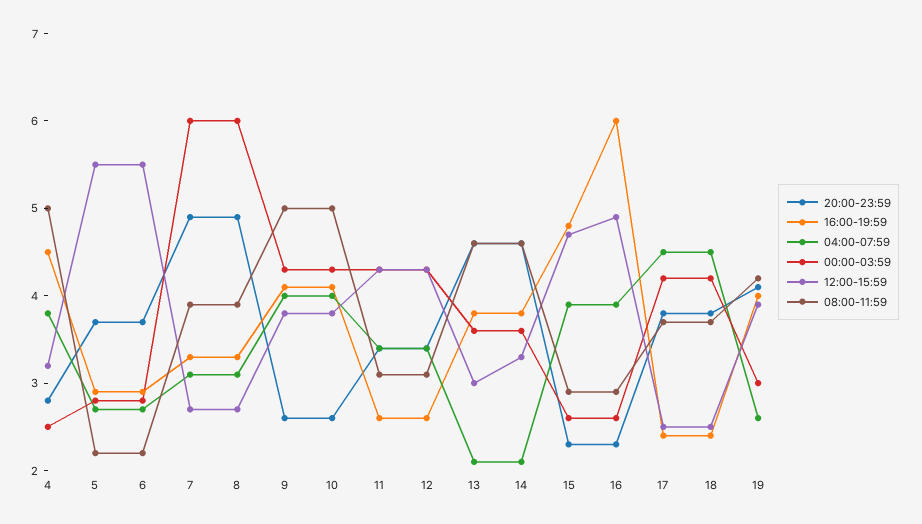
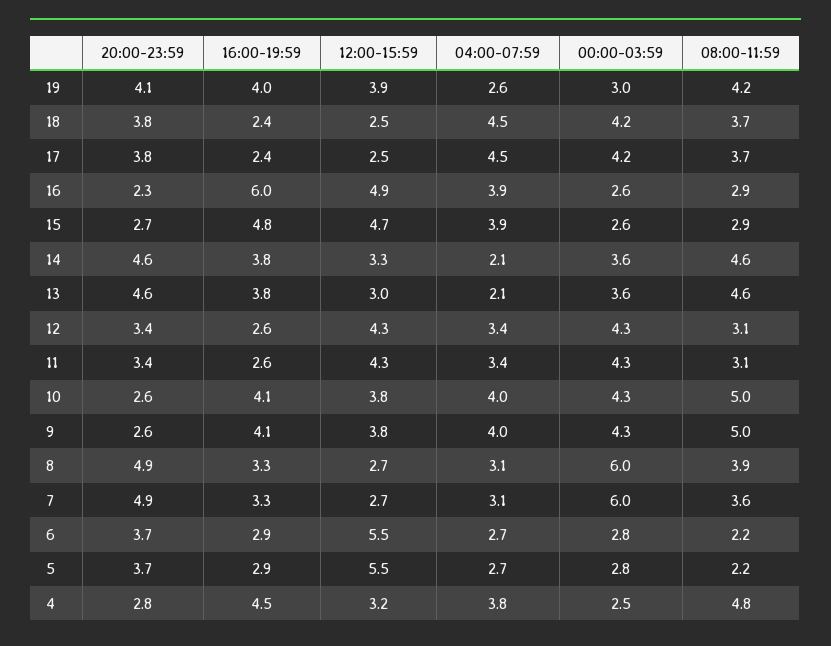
08:00-11:59, 4: 5 -> 4.8
08:00-11:59, 7: 3.9 -> 3.6
20:00-23:59, 15: 2.3 -> 2.7

